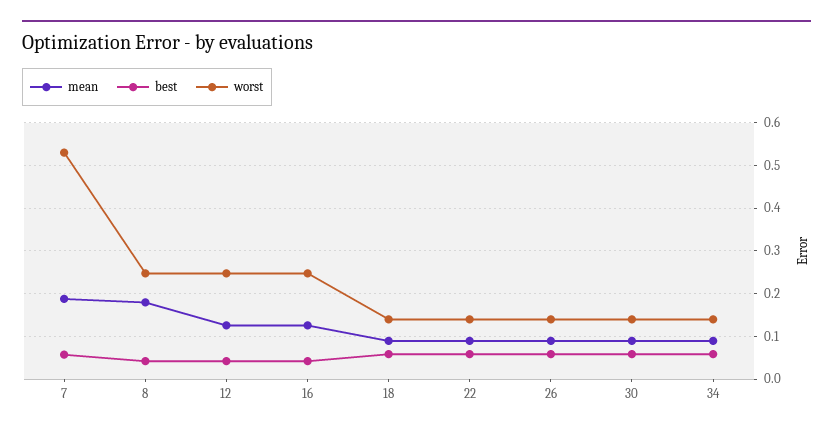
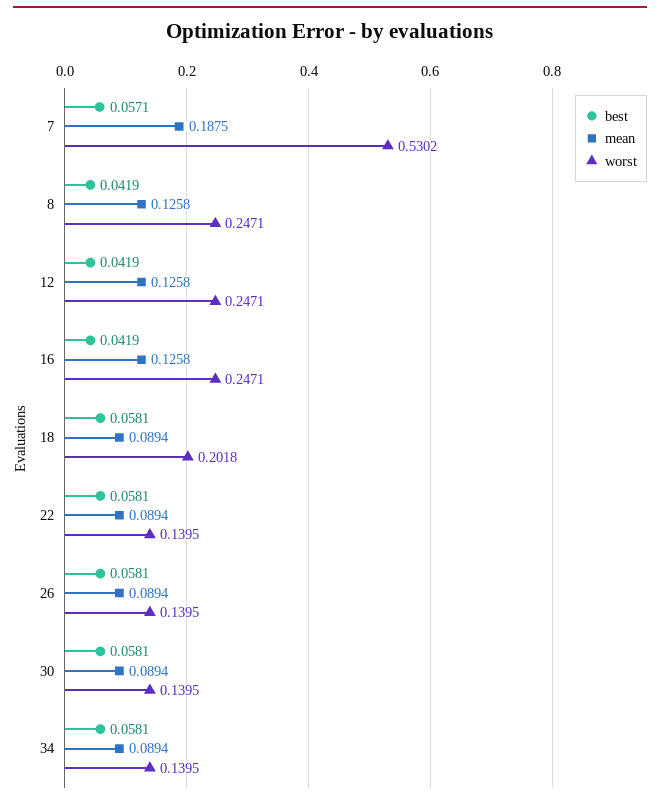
mean, 8: 0.18 -> 0.1258
worst, 18: 0.14 -> 0.2018

